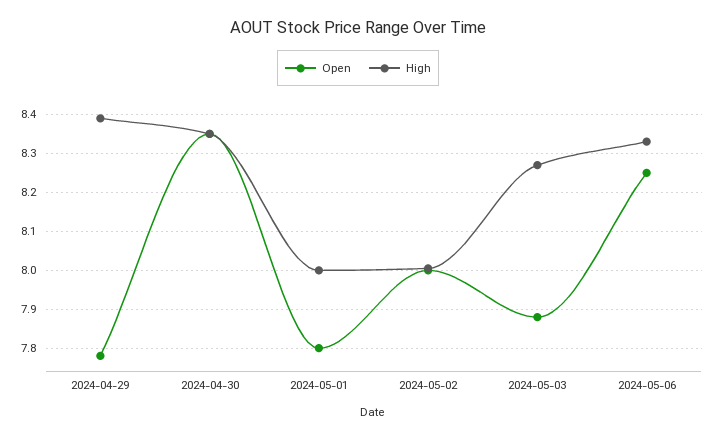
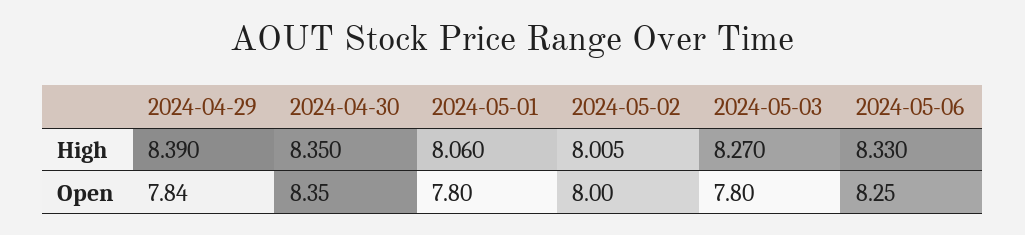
Open, 2024-04-29: 7.78 -> 7.84
High, 2024-05-01: 8 -> 8.06
Open, 2024-05-03: 7.88 -> 7.8

